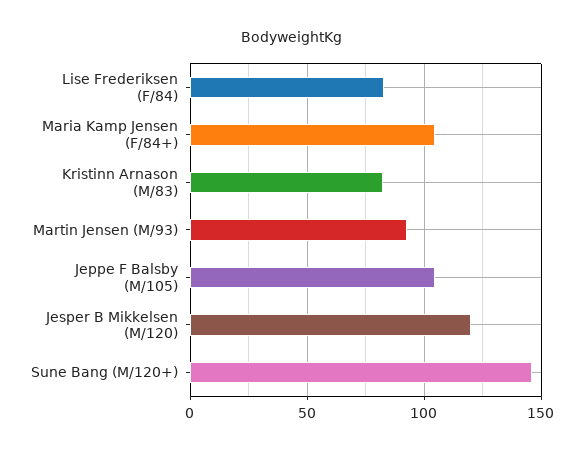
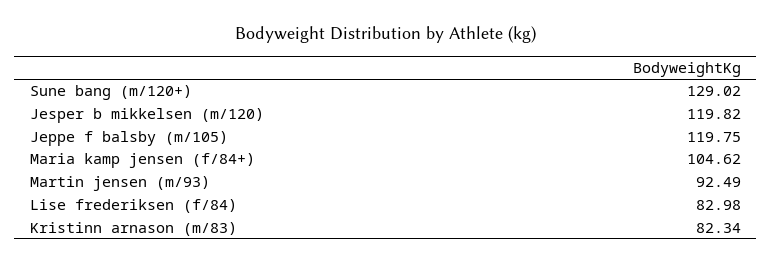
Jeppe F Balsby (M/105): 105 -> 119.75
Sune Bang (M/120+): 145 -> 129.02

